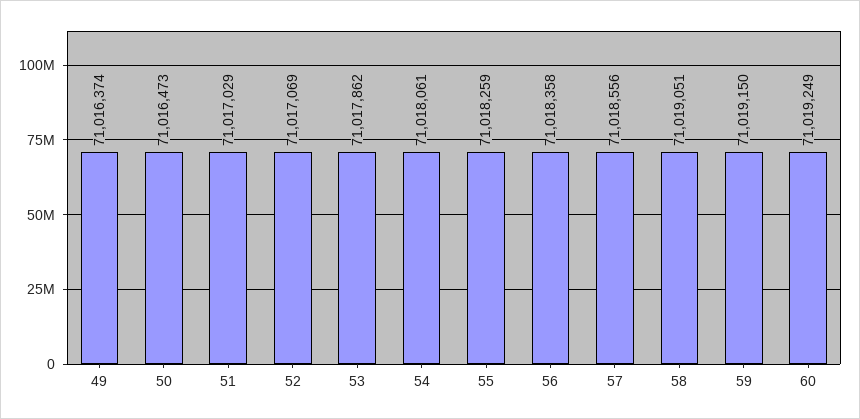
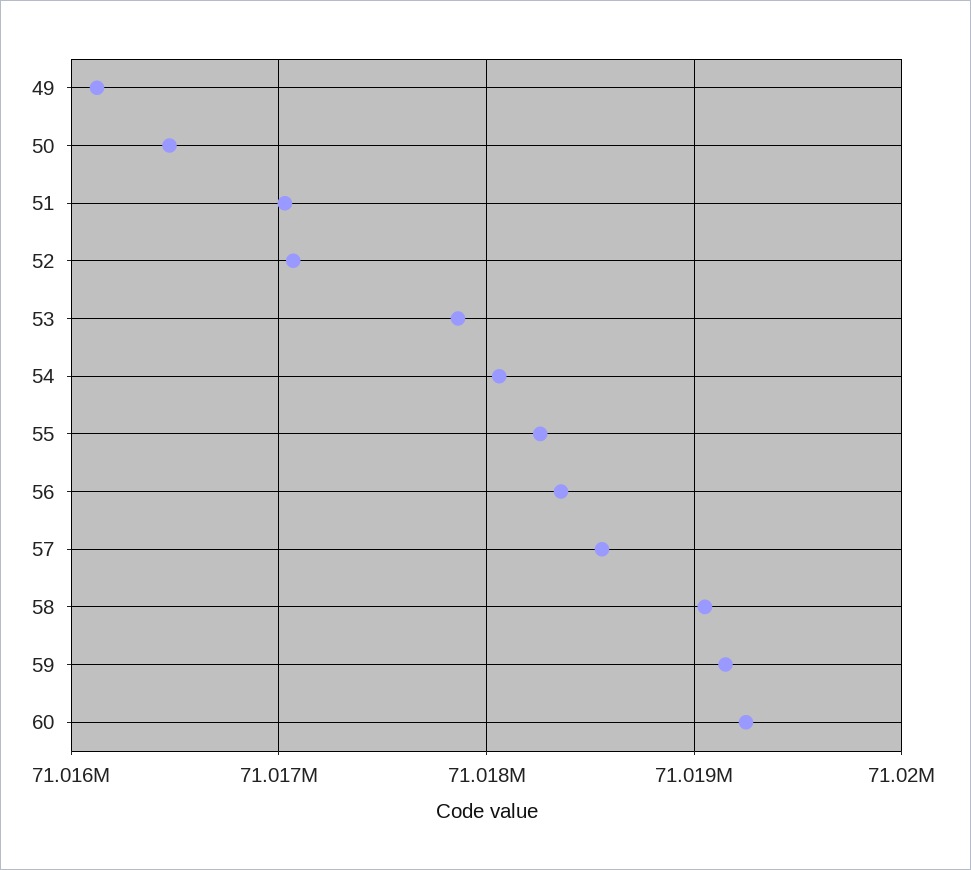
49: 71016374 -> 71016100

